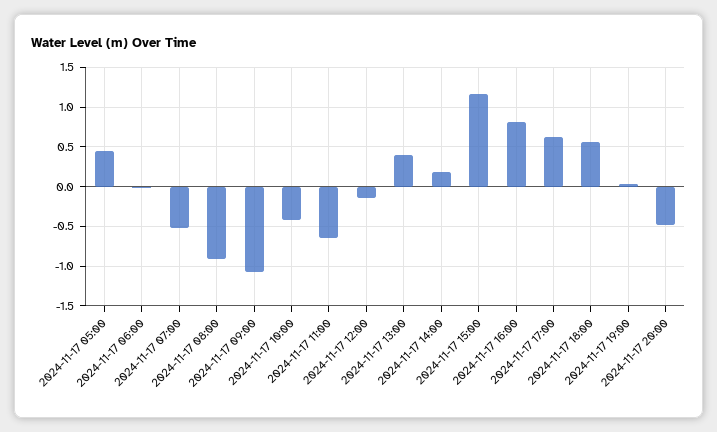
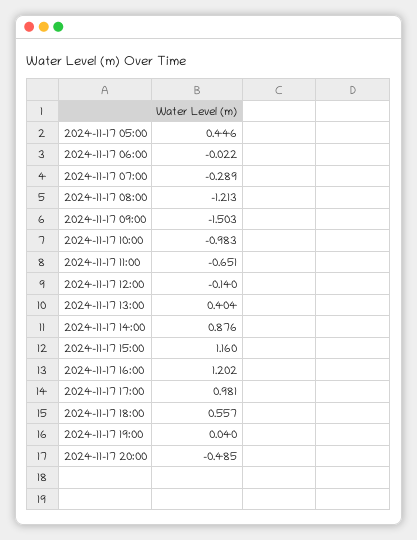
2024-11-17 07:00: -0.5 -> -0.289
2024-11-17 08:00: -0.9 -> -1.213
2024-11-17 09:00: -1.1 -> -1.503
2024-11-17 10:00: -0.4 -> -0.983
2024-11-17 14:00: 0.2 -> 0.876
2024-11-17 16:00: 0.8 -> 1.202
2024-11-17 17:00: 0.6 -> 0.981

